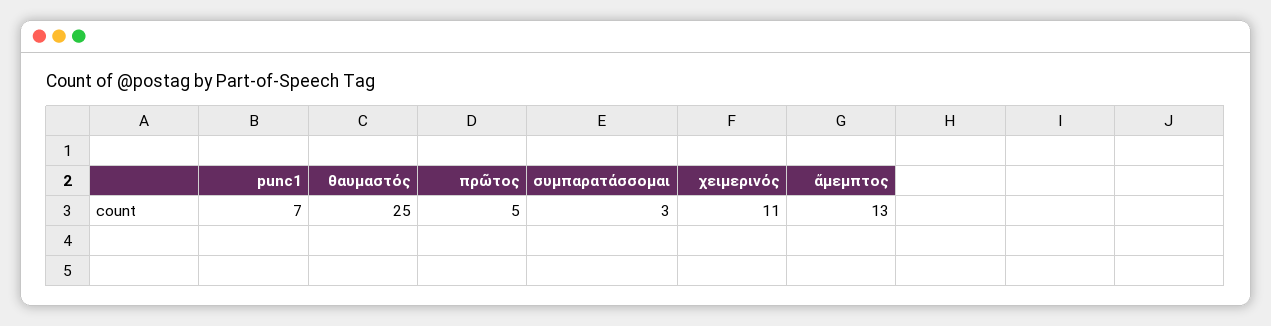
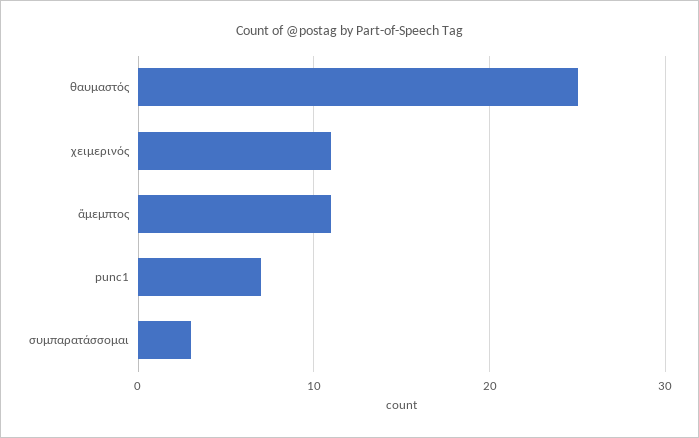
πρῶτος: 5 -> none
ἄμεμπτος: 13 -> 11

